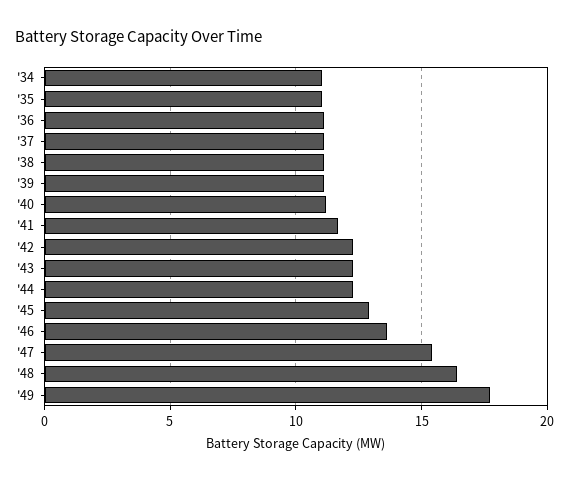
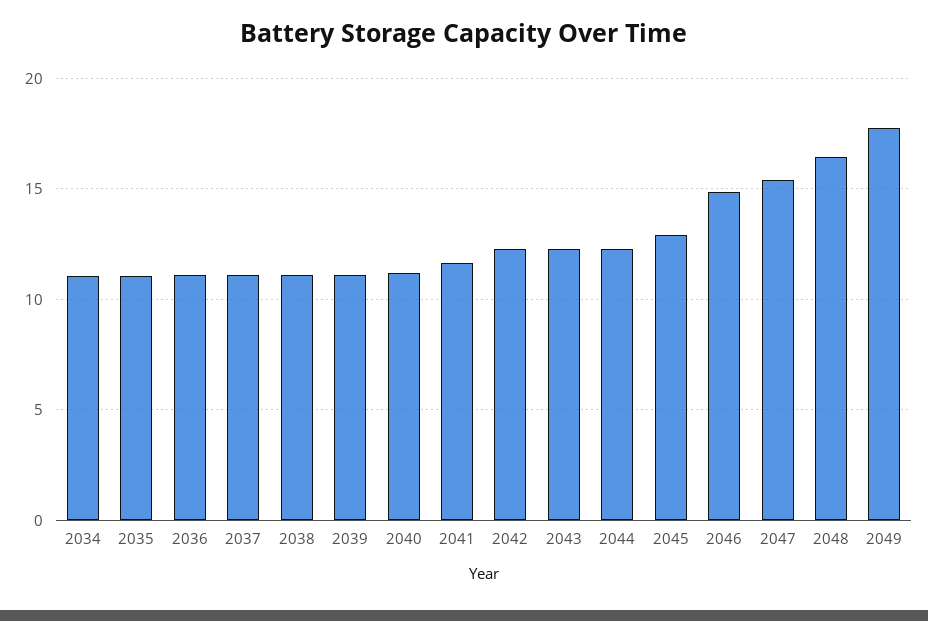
'46: 13.5 -> 15

